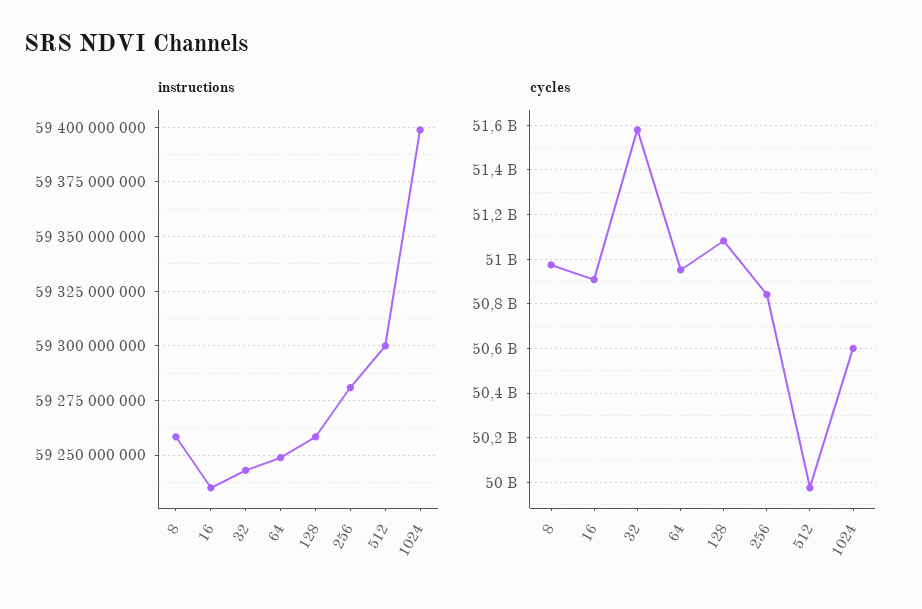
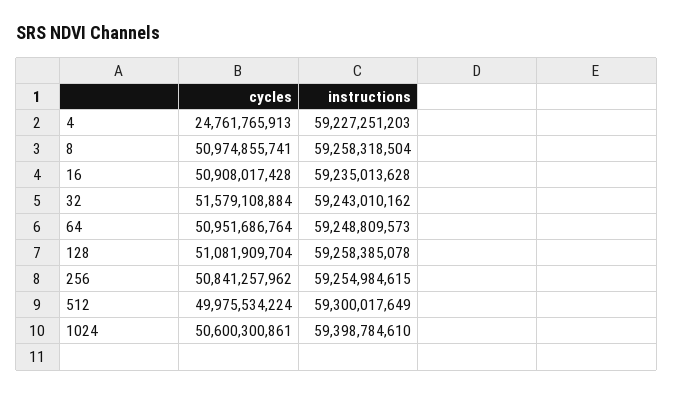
instructions, 256: 59280000000 -> 59254984615
cycles, 4: none -> 24761765913
instructions, 4: none -> 59227251203

